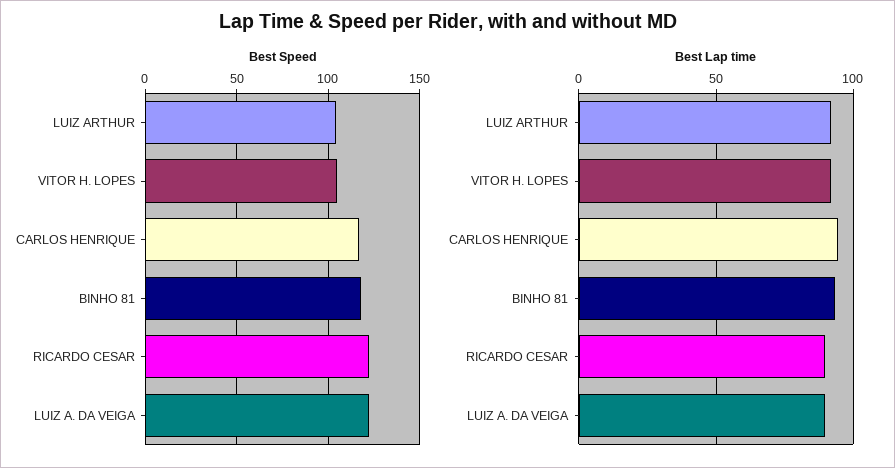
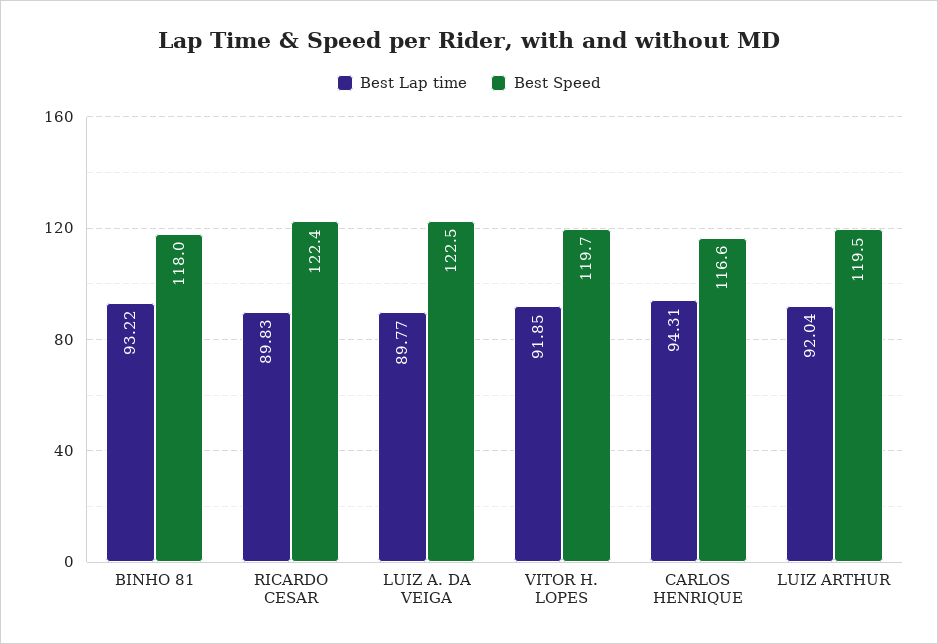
Best Speed, LUIZ ARTHUR: 105 -> 119.5
Best Speed, VITOR H. LOPES: 105 -> 119.7

